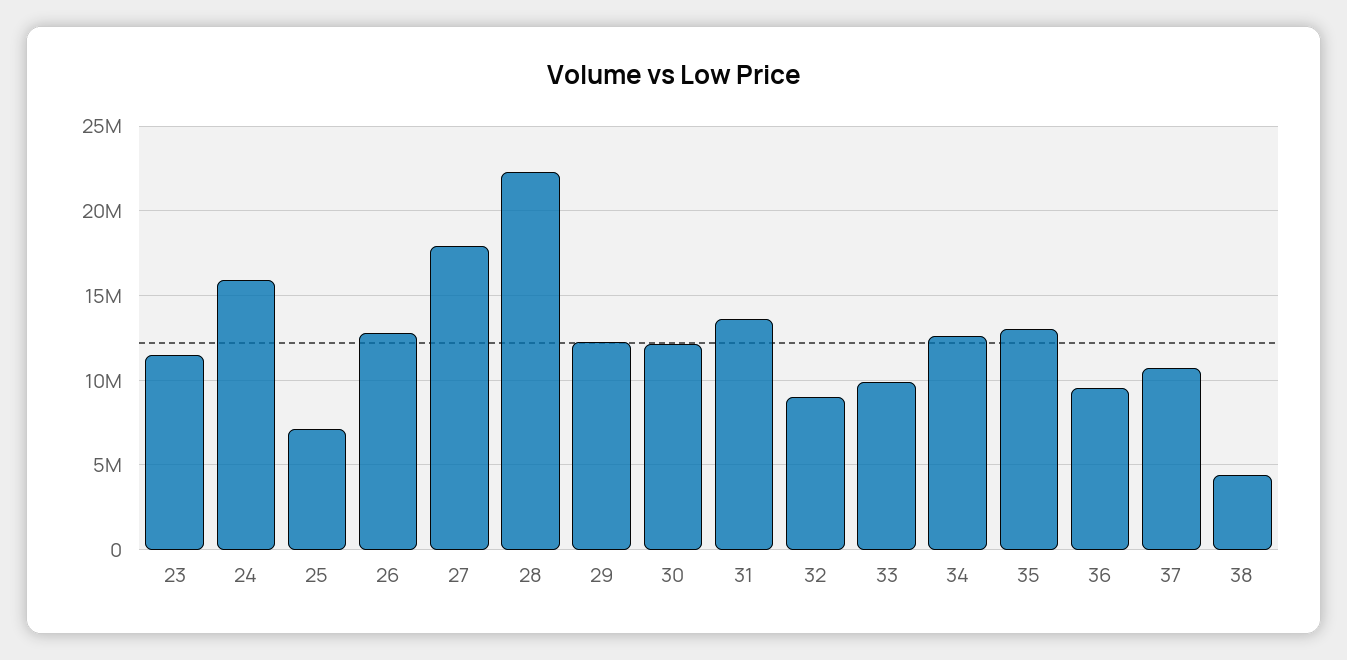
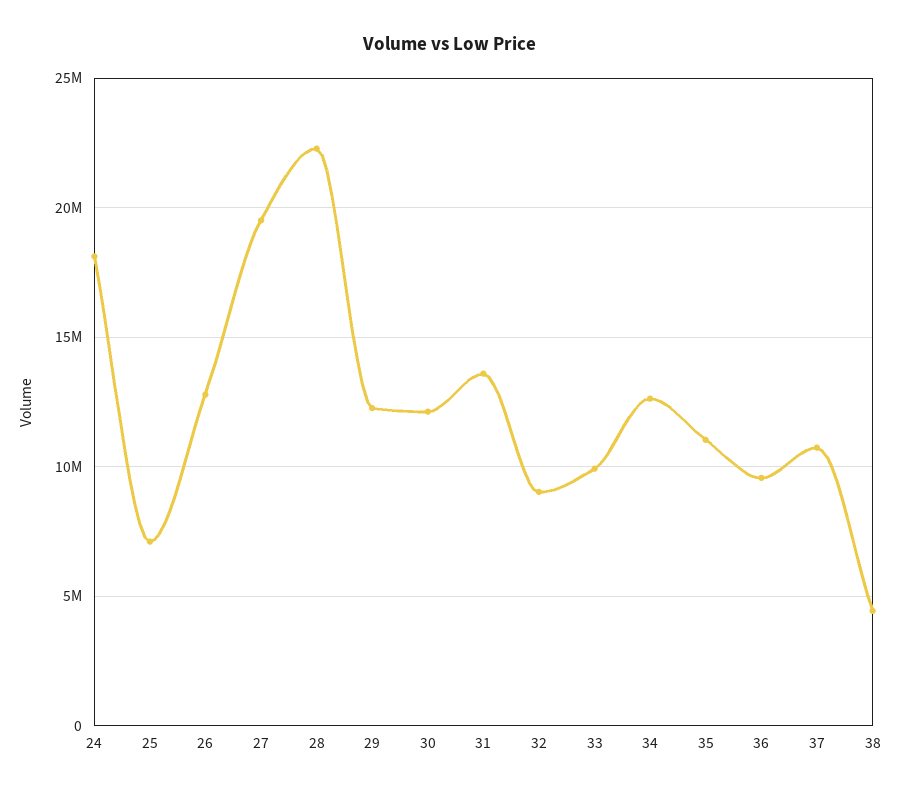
23: 11500000 -> none
24: 16000000 -> 18000000
27: 18000000 -> 19500000
35: 13000000 -> 11000000

